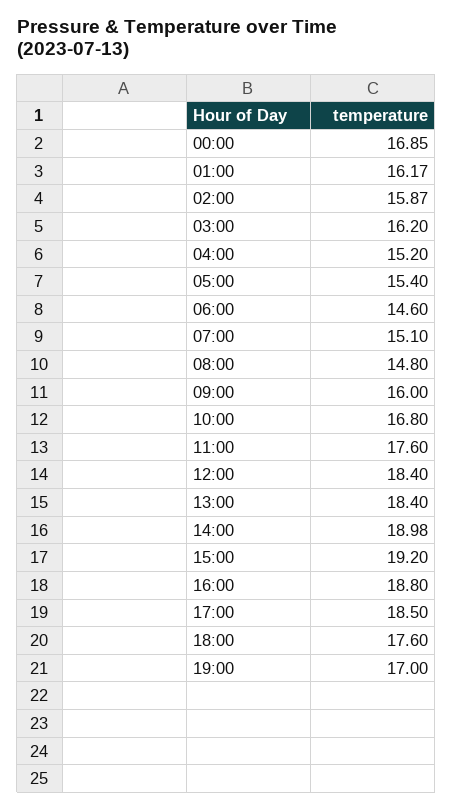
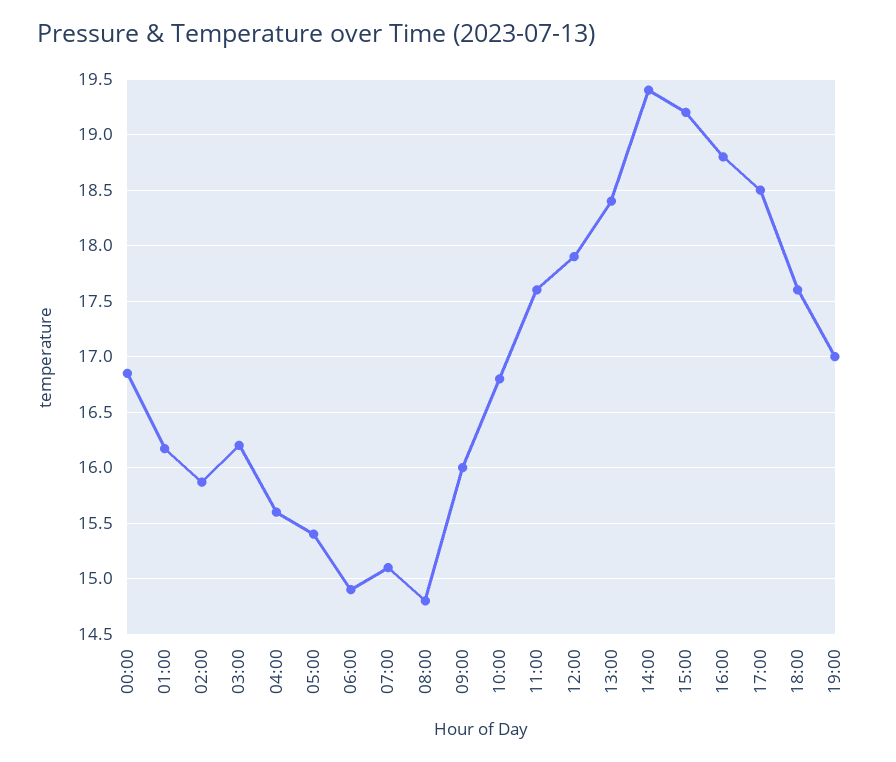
04:00: 15.2 -> 15.6
06:00: 14.6 -> 14.9
12:00: 18.4 -> 17.9
14:00: 18.98 -> 19.4

